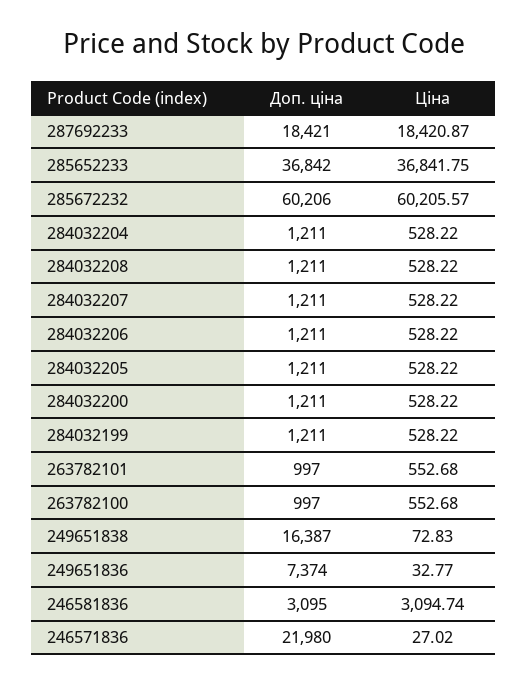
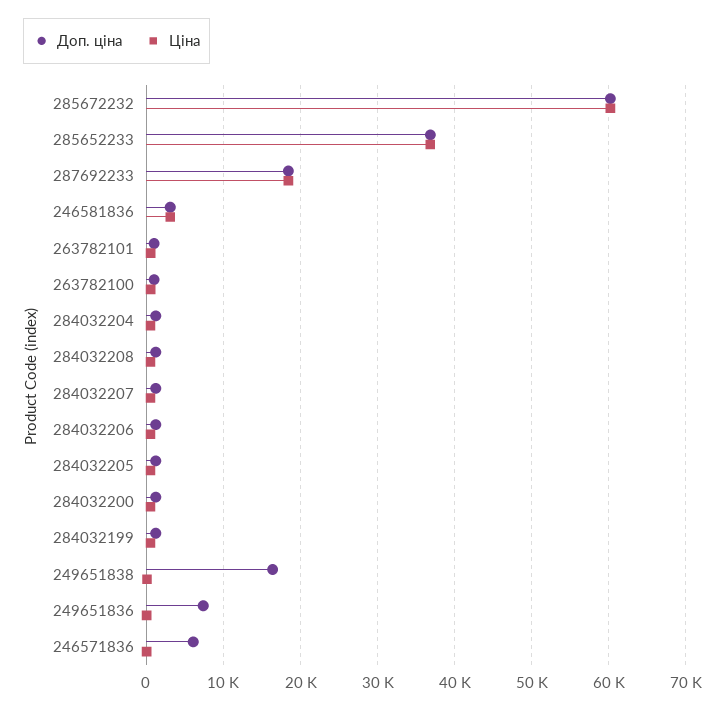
Доп. ціна, 246571836: 21980 -> 6000

